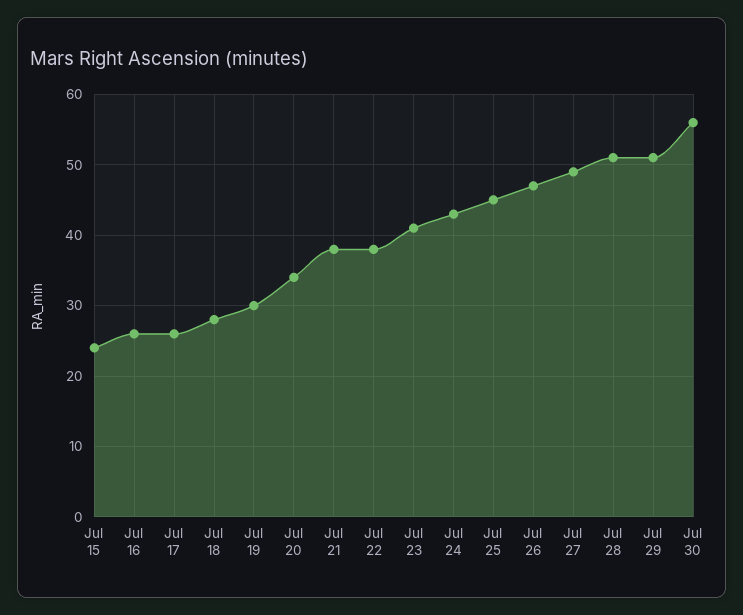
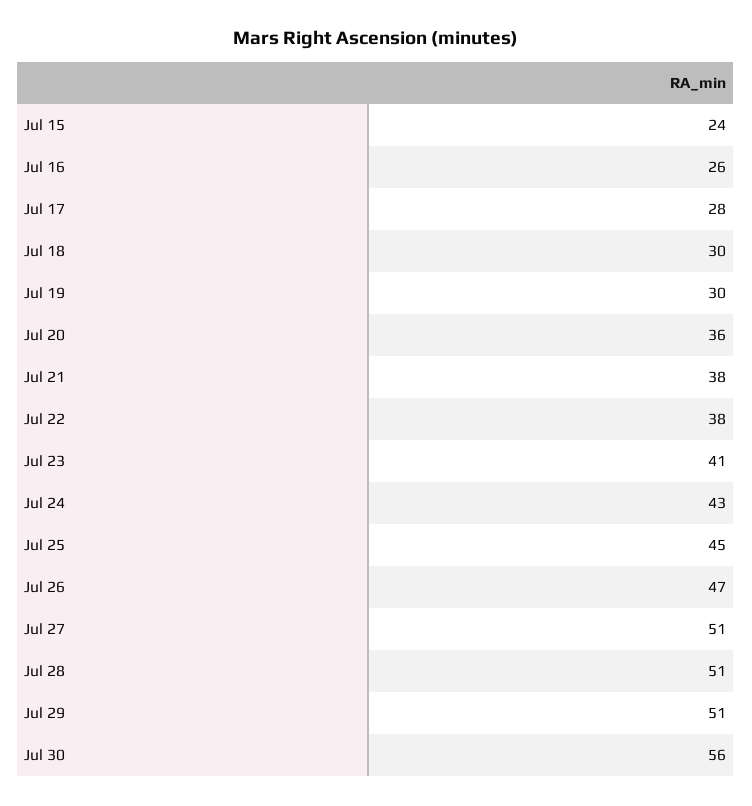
Jul 17: 26 -> 28
Jul 18: 28 -> 30
Jul 20: 34 -> 36
Jul 27: 49 -> 51

